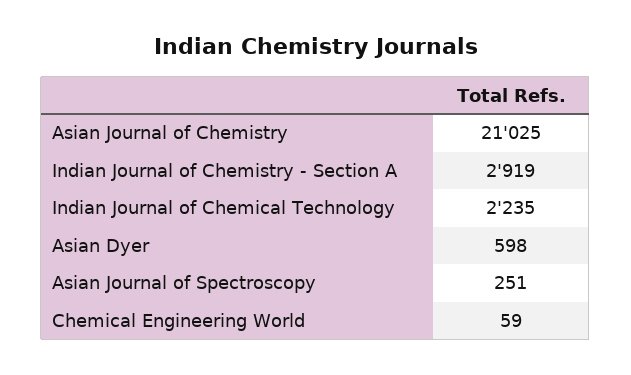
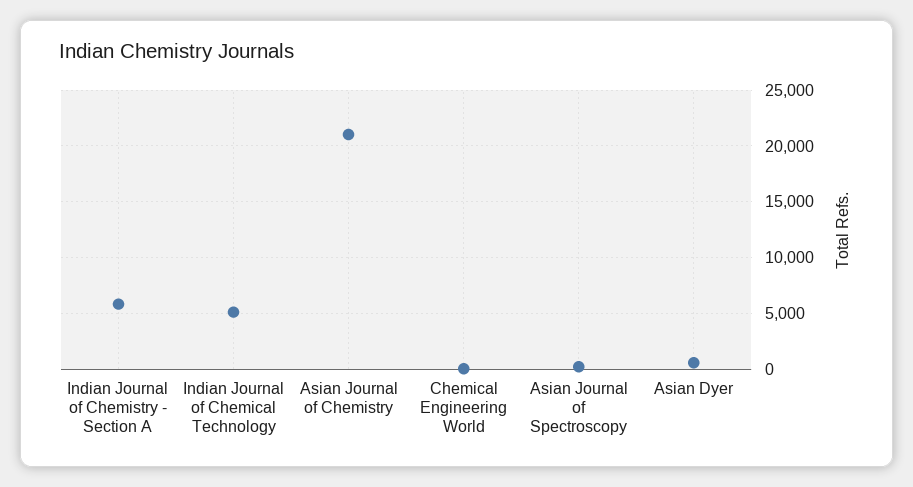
Indian Journal of Chemistry - Section A: 2919 -> 6000
Indian Journal of Chemical Technology: 2235 -> 5000

